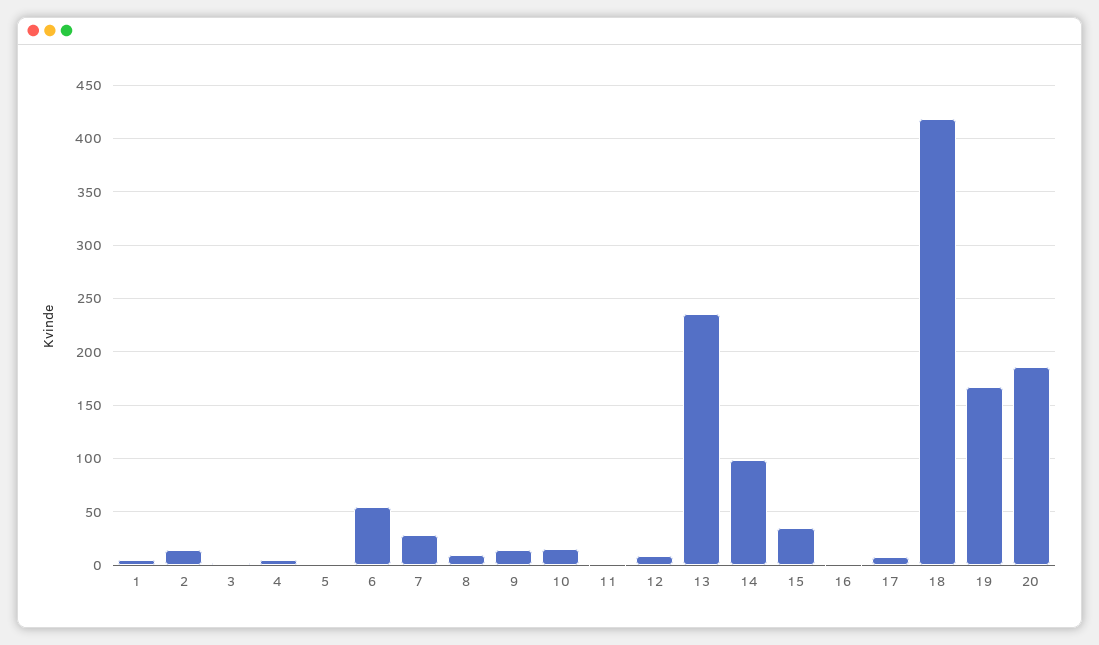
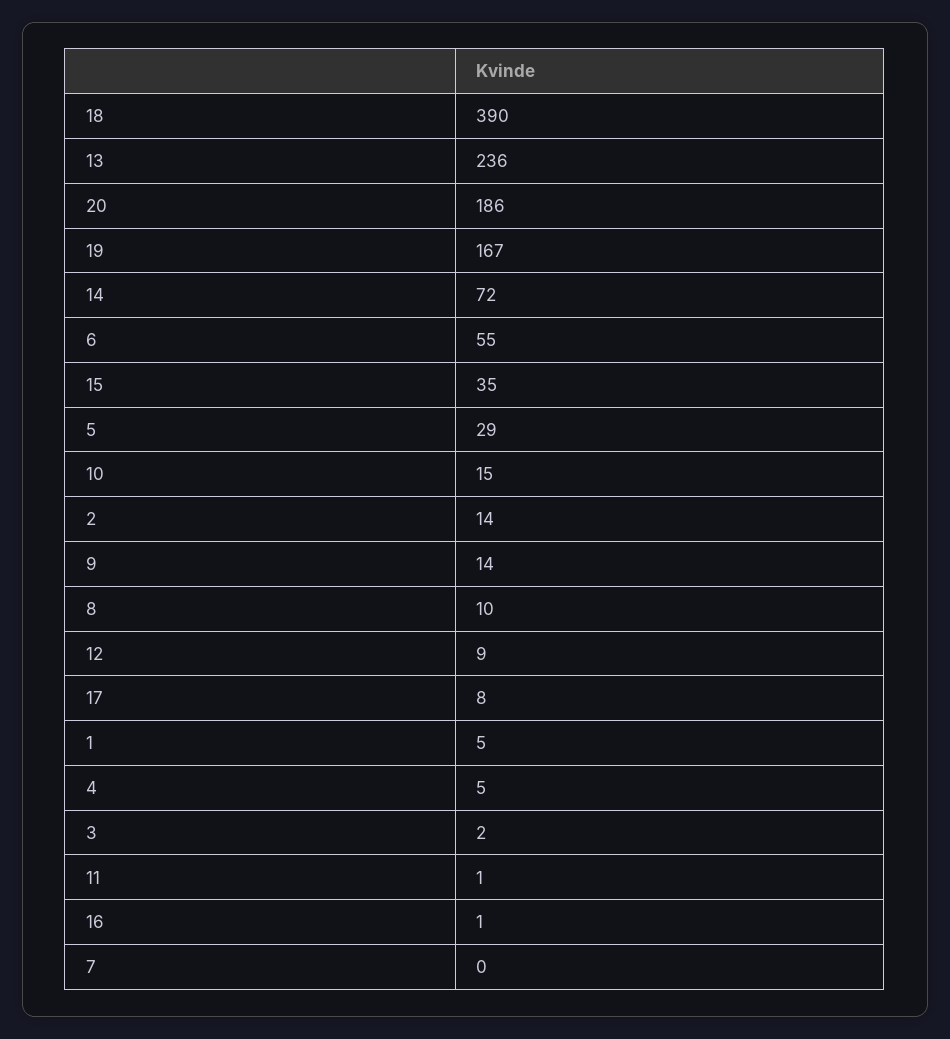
5: 0 -> 29
7: 30 -> 0
14: 100 -> 72
18: 420 -> 390

